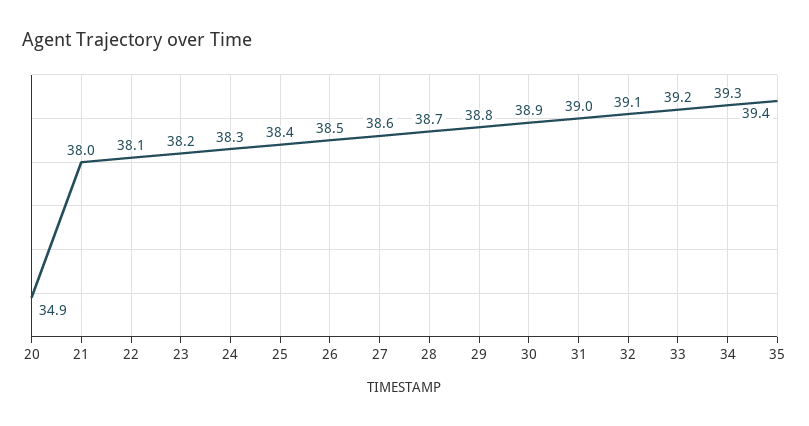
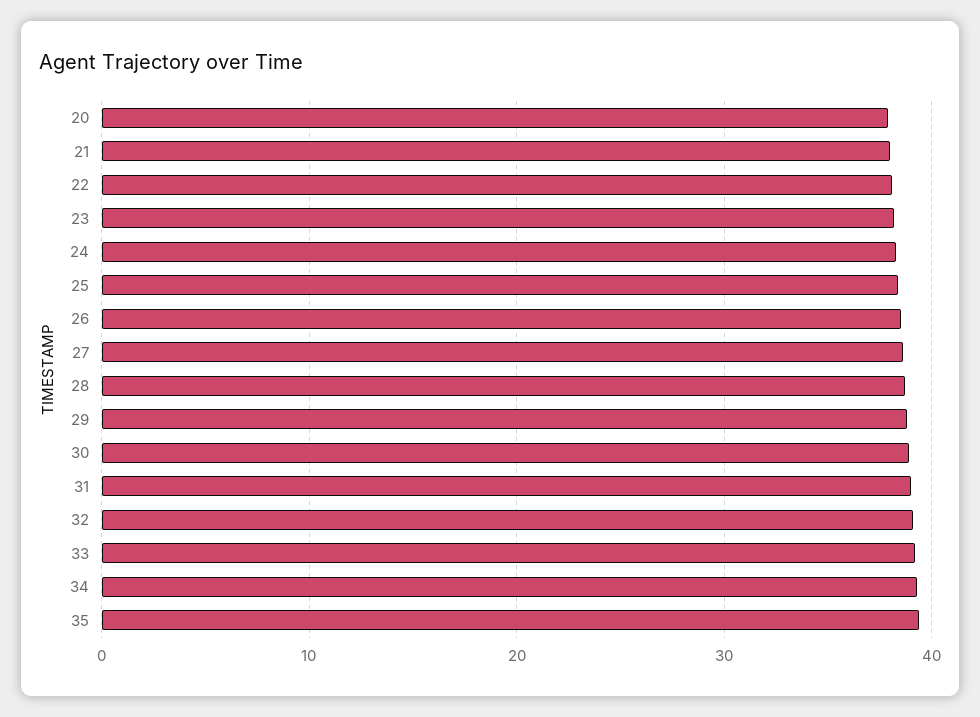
20: 34.9 -> 38

